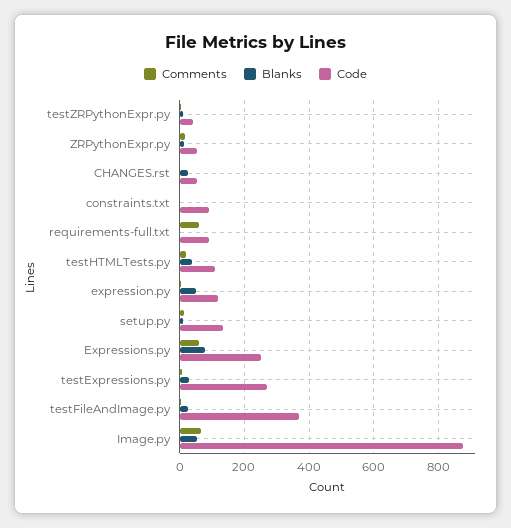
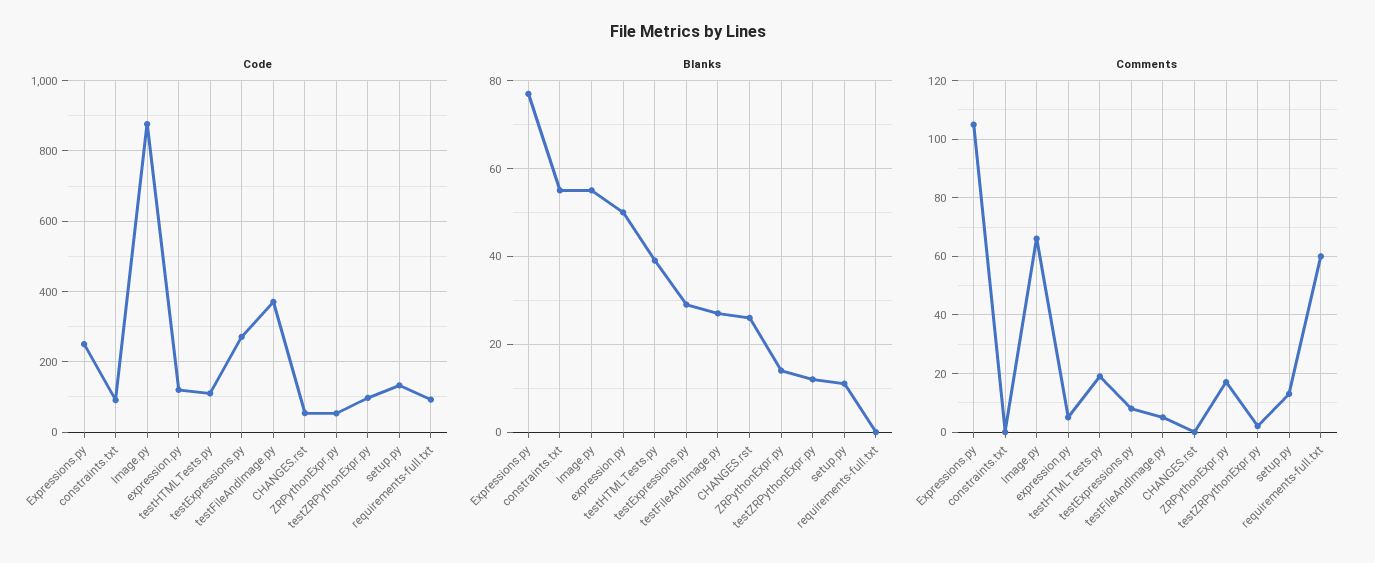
Code, testZRPythonExpr.py: 40 -> 100
Blanks, constraints.txt: 0 -> 55
Comments, Expressions.py: 60 -> 105

